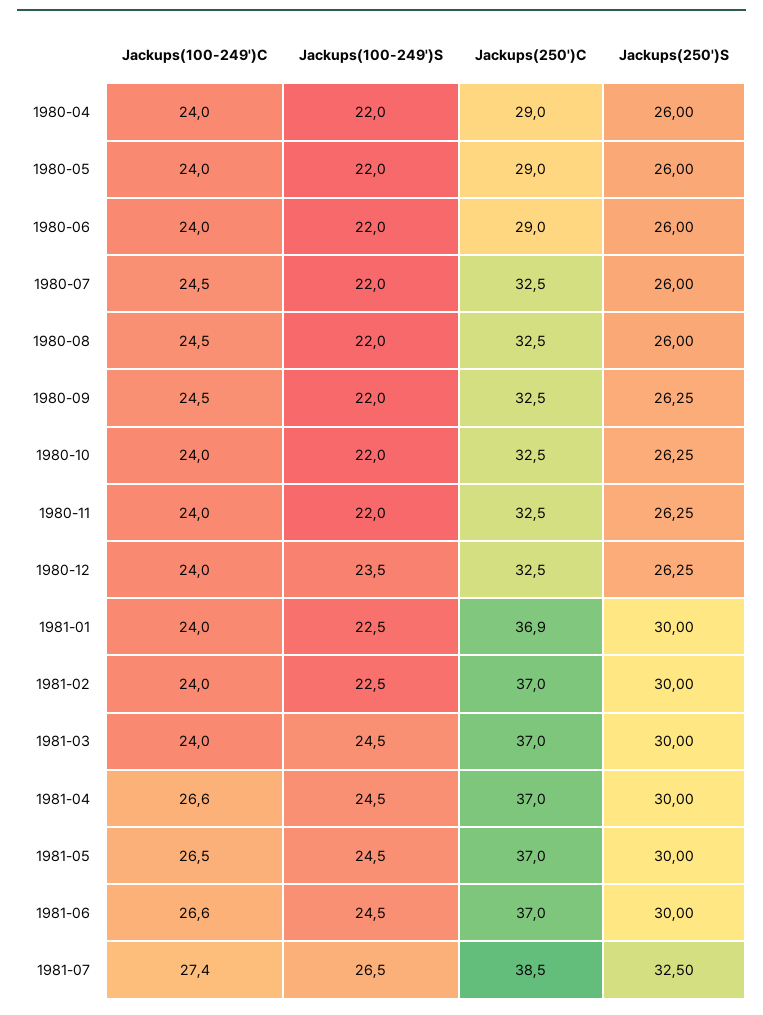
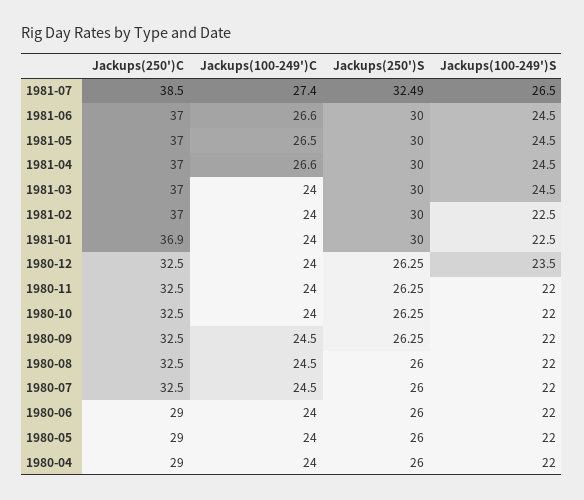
Jackups(250')S, 1981-07: 32.5 -> 32.49

